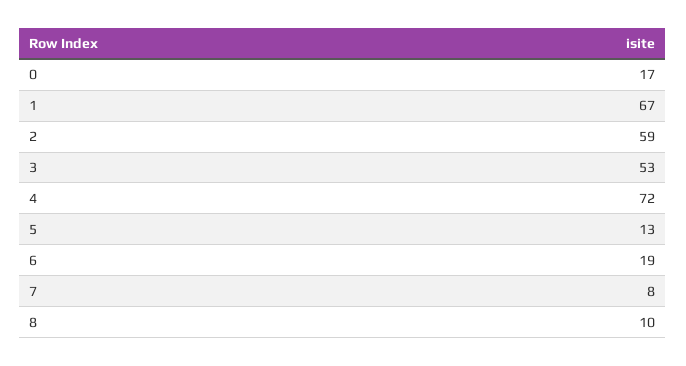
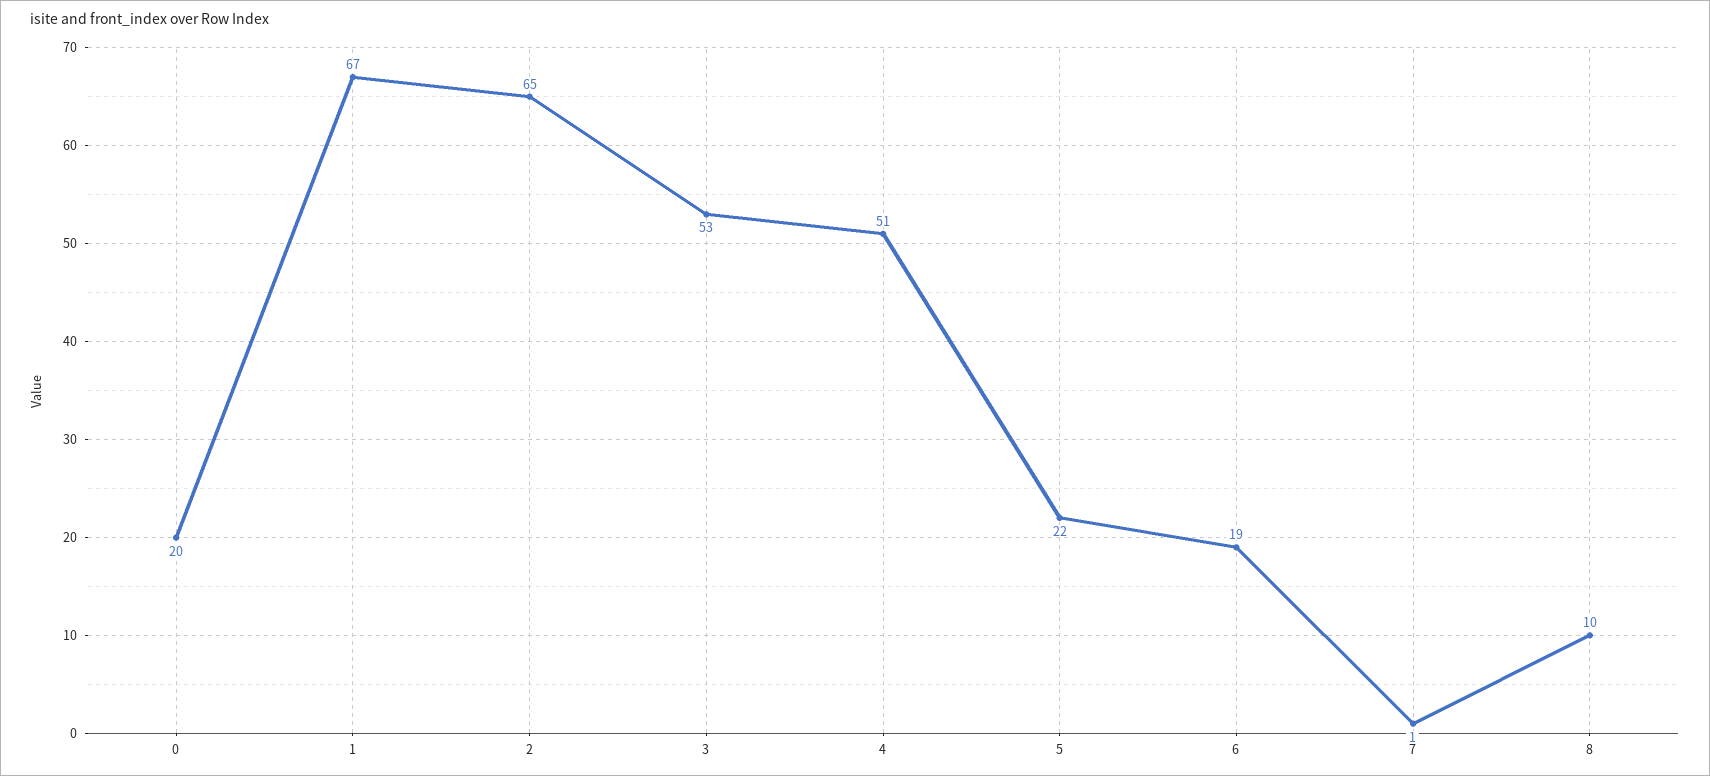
0: 17 -> 20
2: 59 -> 65
4: 72 -> 51
5: 13 -> 22
7: 8 -> 1

